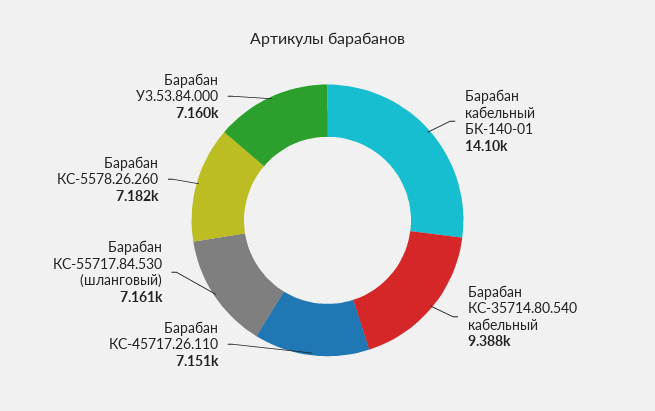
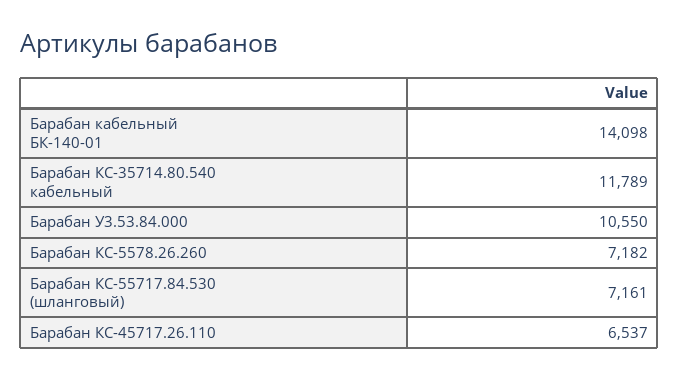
Барабан КС-35714.80.540 кабельный: 9388 -> 11789
Барабан КС-45717.26.110: 7151 -> 6537
Барабан У3.53.84.000: 7160 -> 10550

